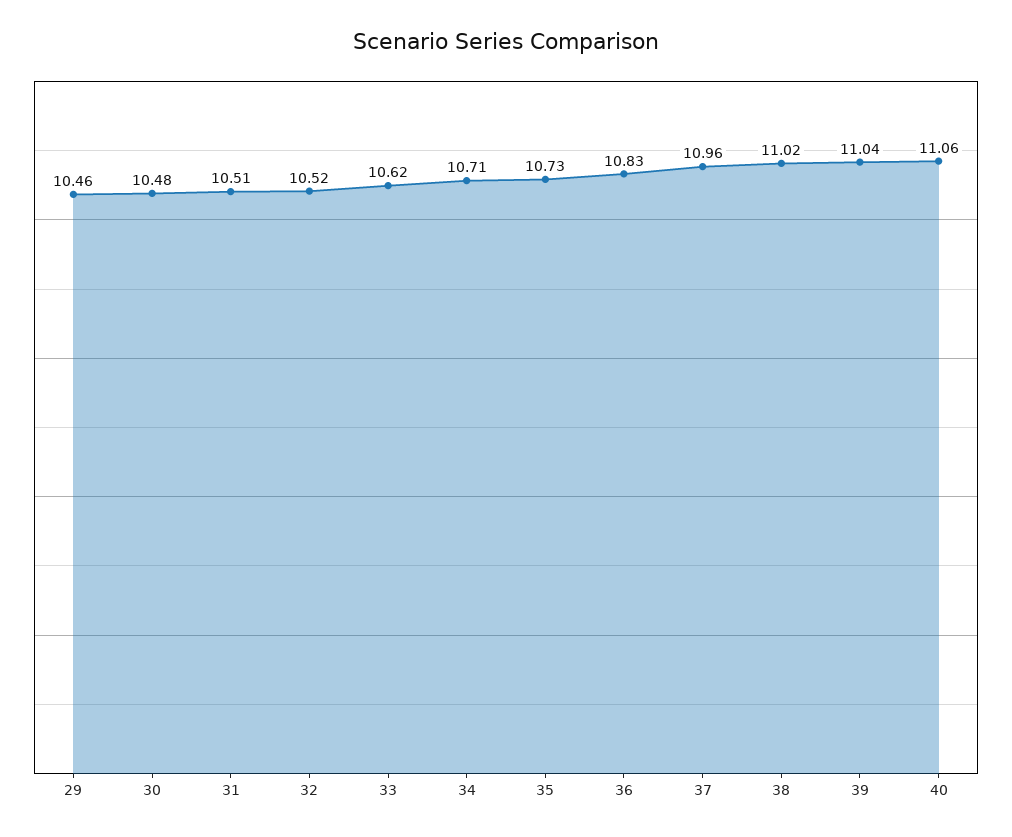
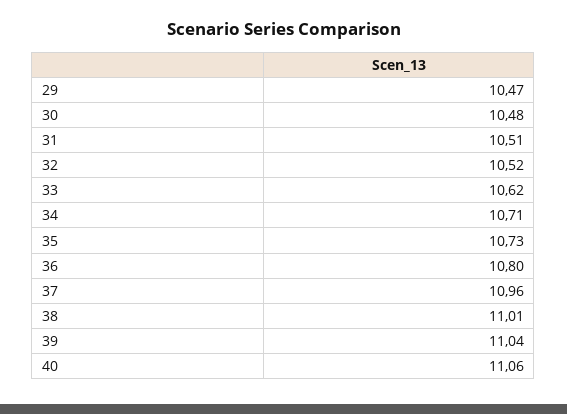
29: 10.46 -> 10.47
36: 10.83 -> 10.8
38: 11.02 -> 11.01

